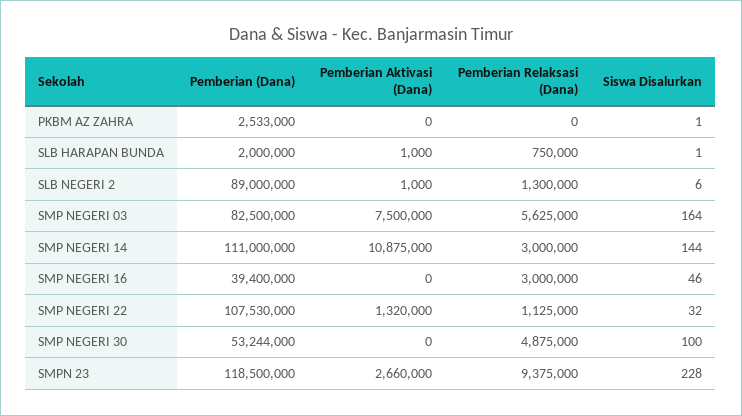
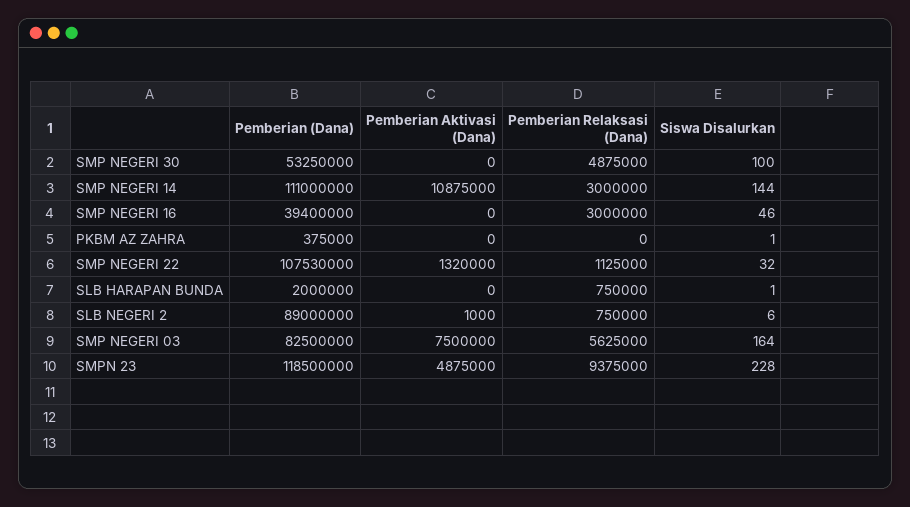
Pemberian (Dana), PKBM AZ ZAHRA: 2533000 -> 375000
Pemberian Aktivasi (Dana), SLB HARAPAN BUNDA: 1000 -> 0
Pemberian Relaksasi (Dana), SLB NEGERI 2: 1300000 -> 750000
Pemberian (Dana), SMP NEGERI 30: 53244000 -> 53250000
Pemberian Aktivasi (Dana), SMPN 23: 2660000 -> 4875000

